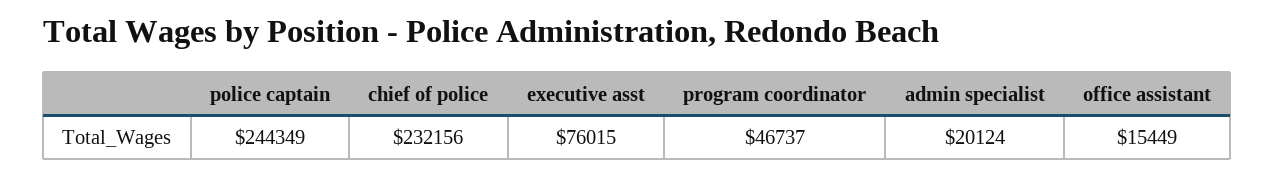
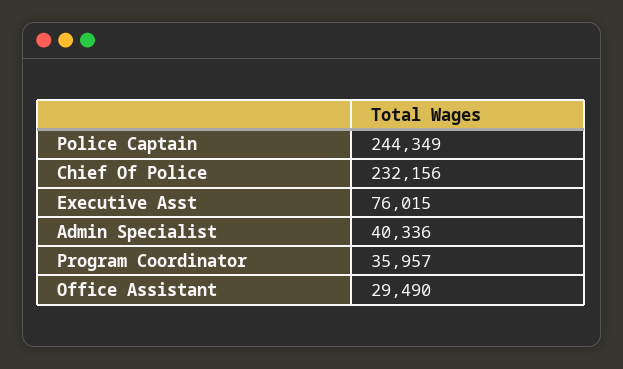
program coordinator: 46737 -> 35957
admin specialist: 20124 -> 40336
office assistant: 15449 -> 29490

